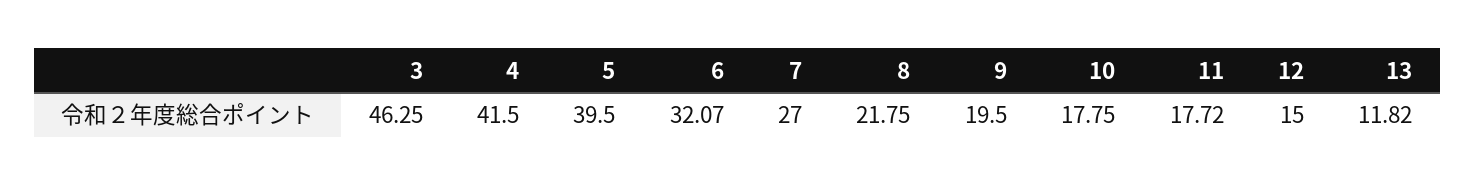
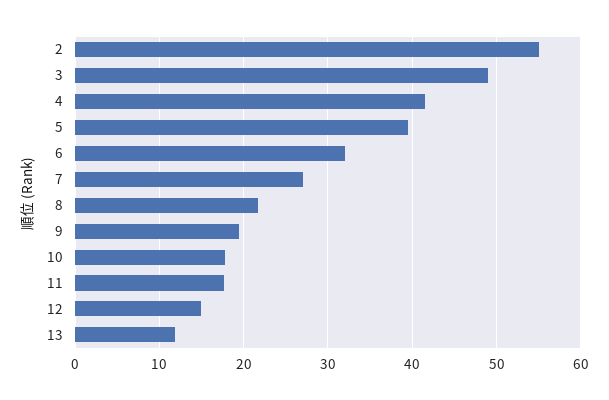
3: 46.25 -> 49
2: none -> 55

